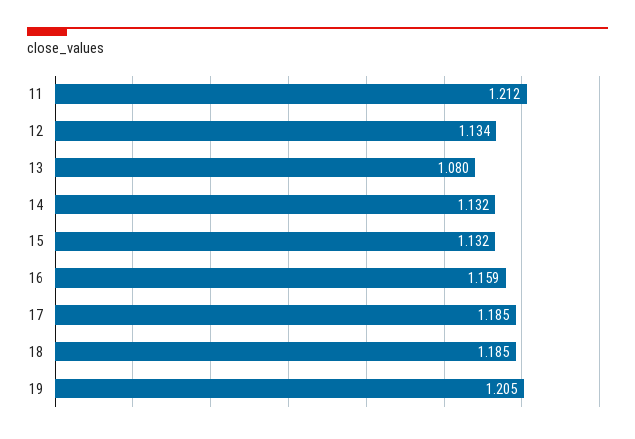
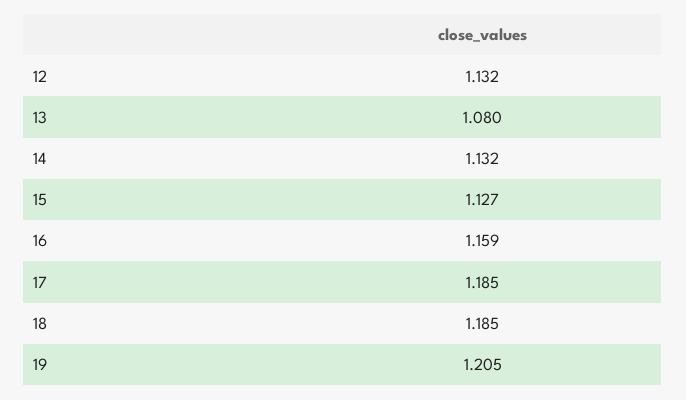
11: 1.212 -> none
12: 1.134 -> 1.132
15: 1.132 -> 1.127

